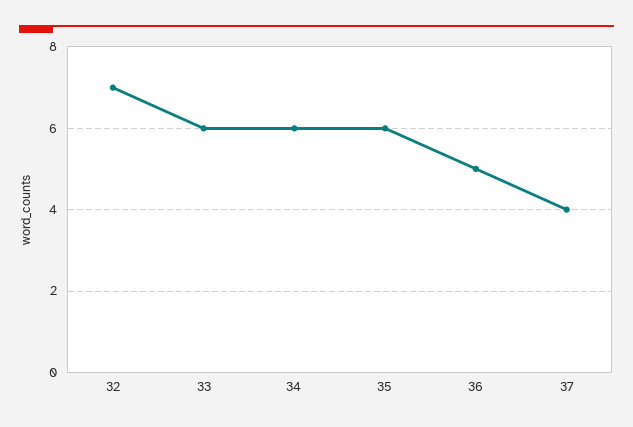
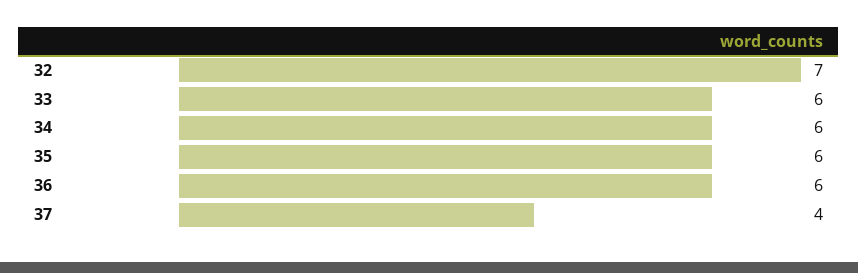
36: 5 -> 6

